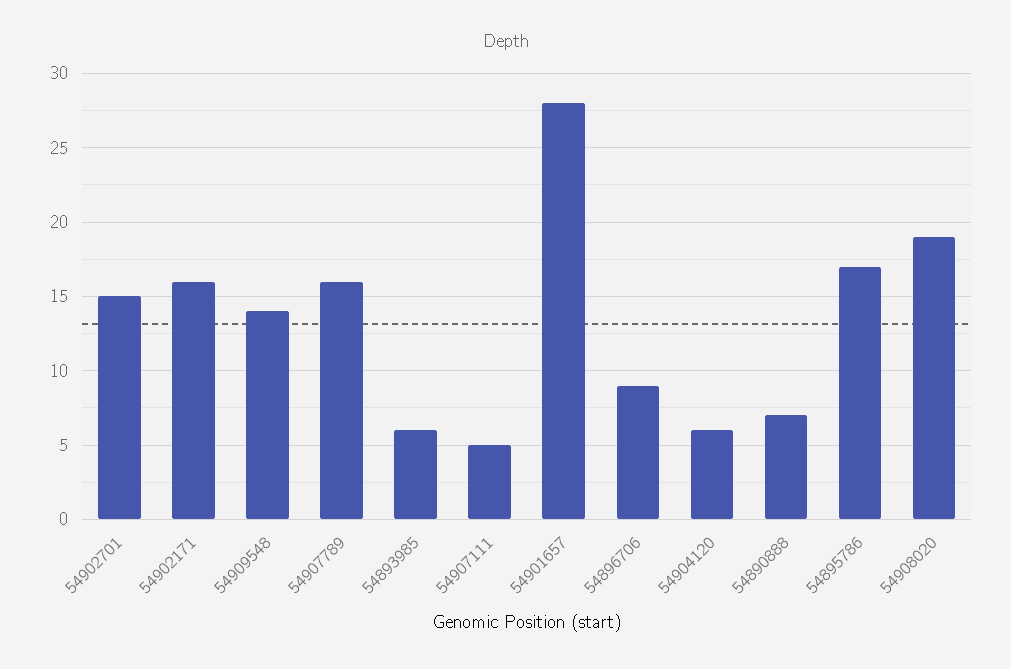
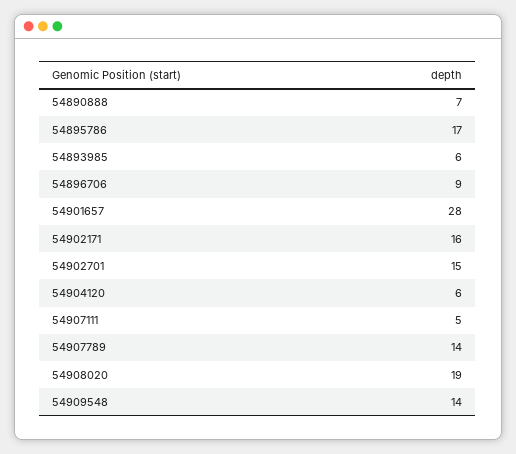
54907789: 16 -> 14

